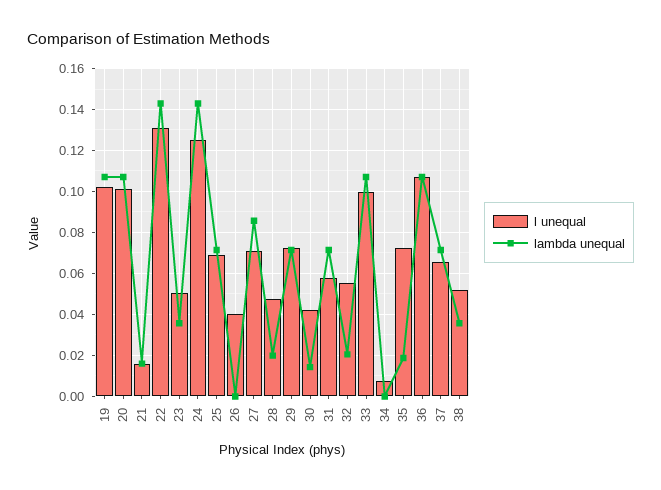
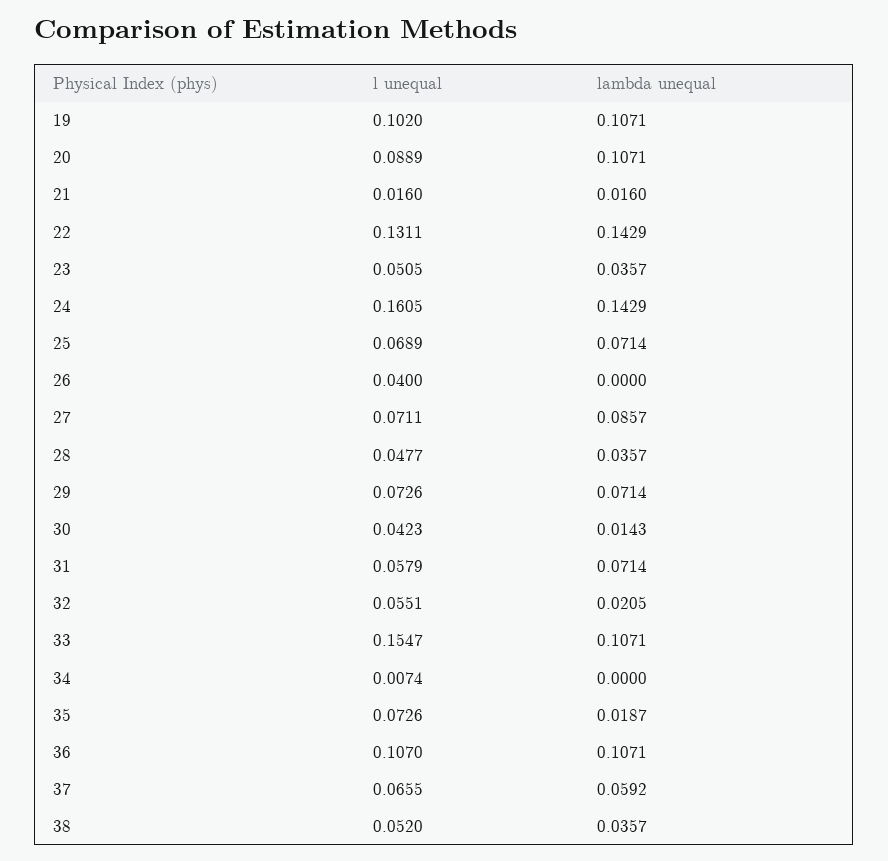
l unequal, 20: 0.1 -> 0.0889
l unequal, 24: 0.125 -> 0.1605
lambda unequal, 28: 0.02 -> 0.0357
l unequal, 33: 0.1 -> 0.1547
lambda unequal, 37: 0.07 -> 0.0592

